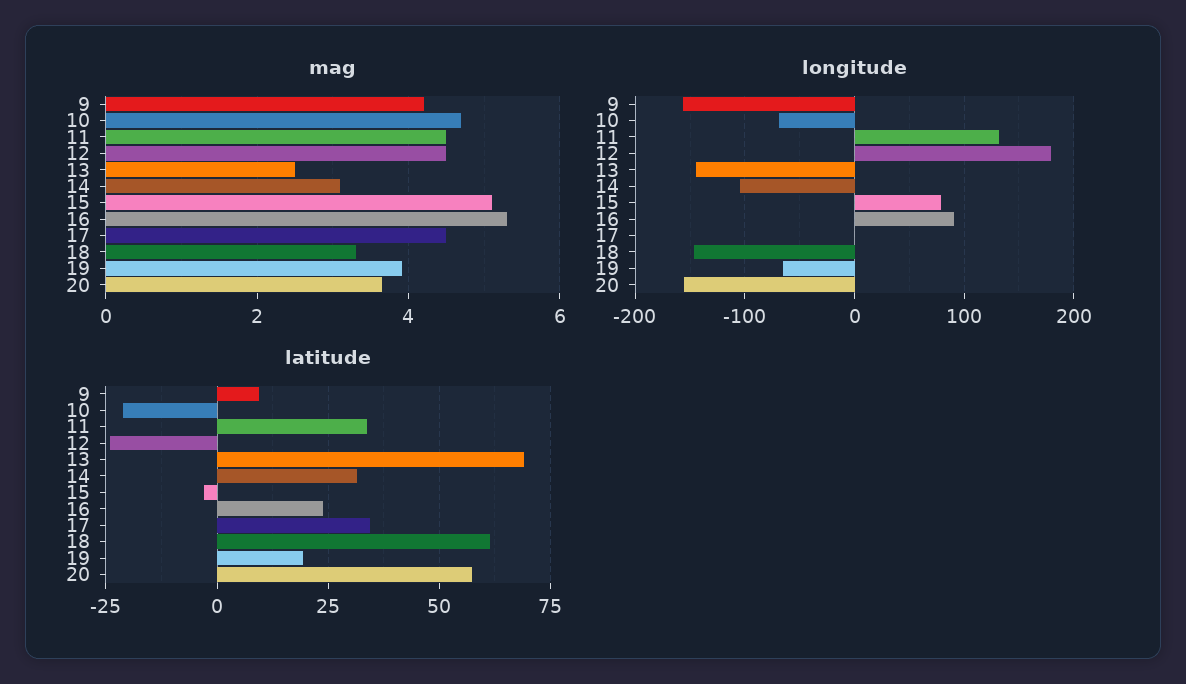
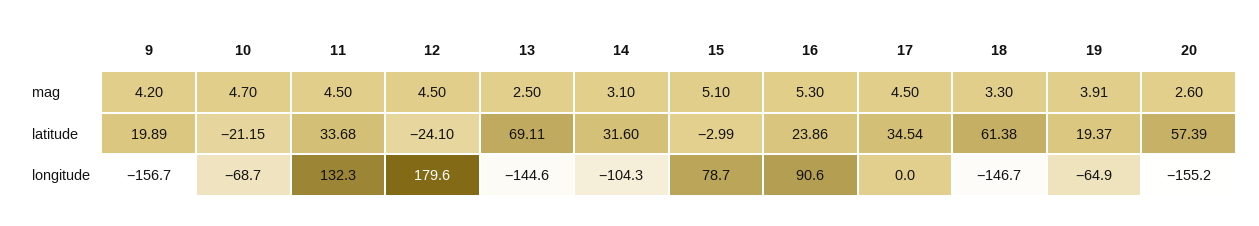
mag, 20: 3.6 -> 2.6
latitude, 9: 10 -> 19.89

